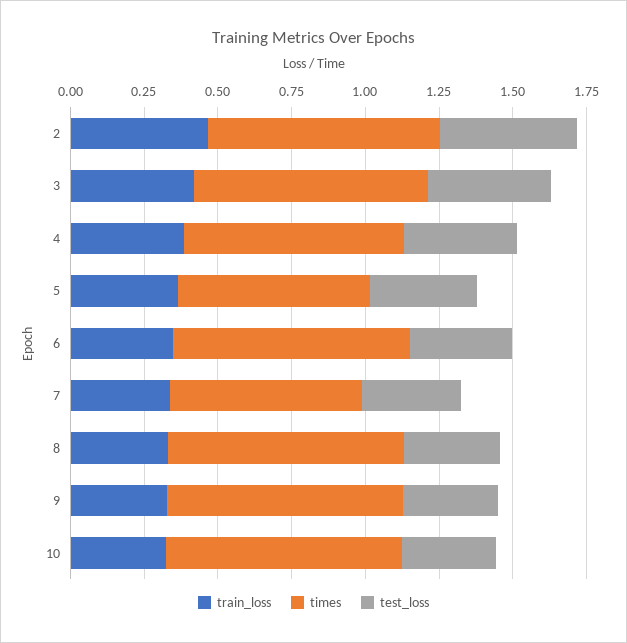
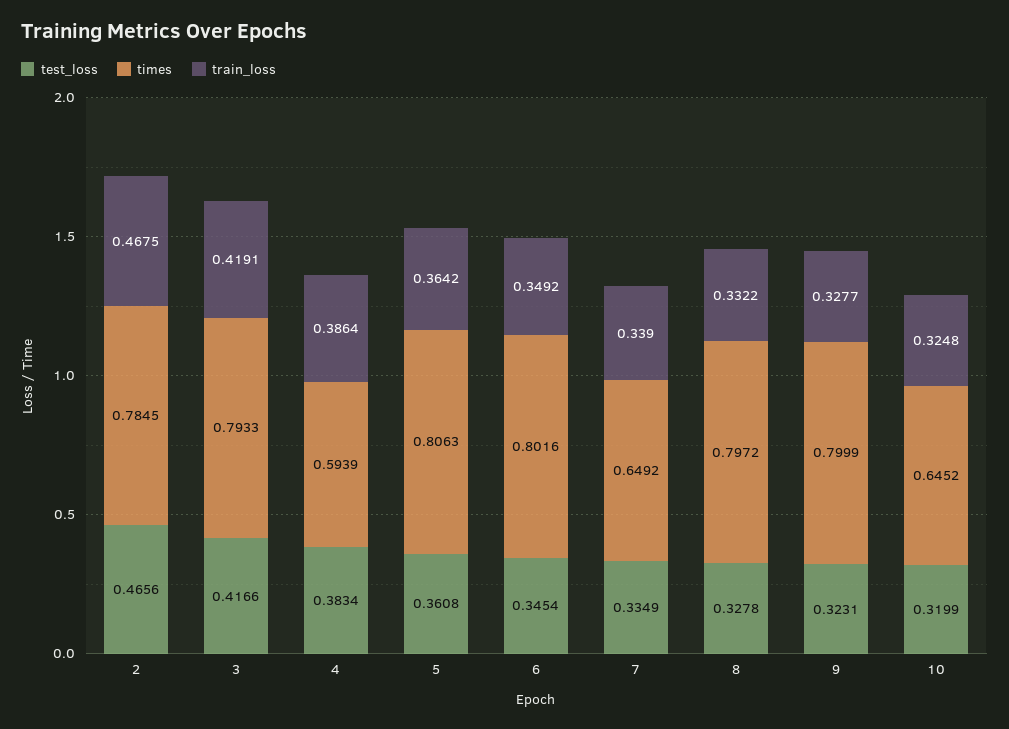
times, 4: 0.75 -> 0.5939
times, 5: 0.65 -> 0.8063
times, 10: 0.8 -> 0.6452

